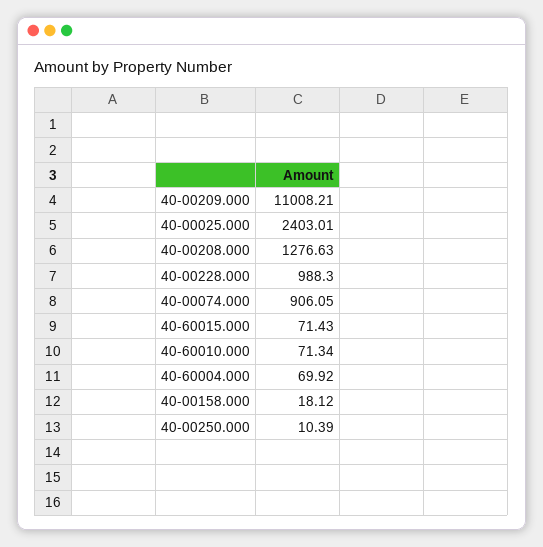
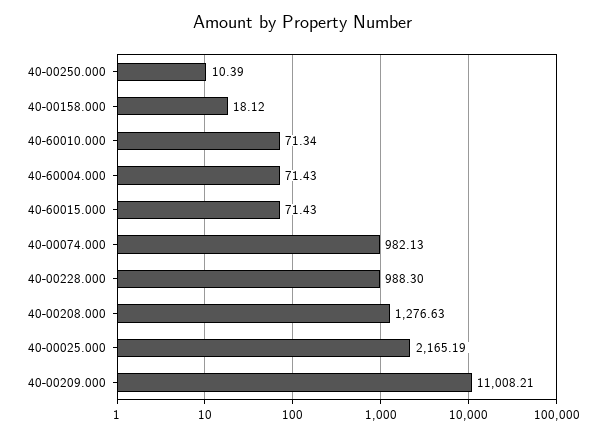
40-00025.000: 2403.01 -> 2165.19
40-00074.000: 906.05 -> 982.13
40-60004.000: 69.92 -> 71.43

